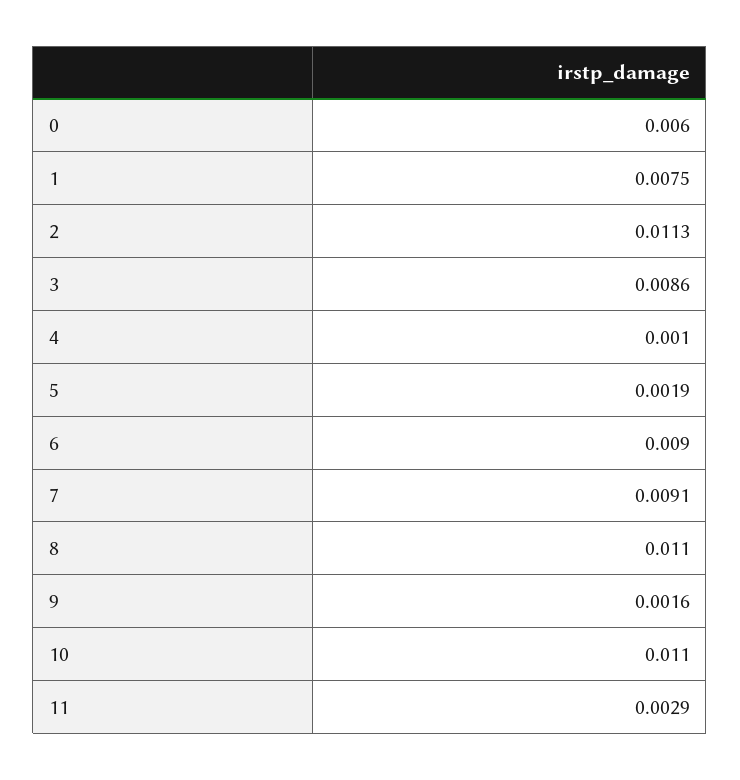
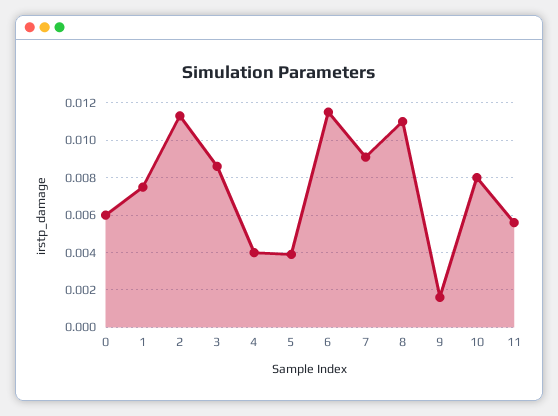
4: 0.001 -> 0.004
5: 0.0019 -> 0.004
6: 0.009 -> 0.0115
10: 0.011 -> 0.008
11: 0.0029 -> 0.0055

